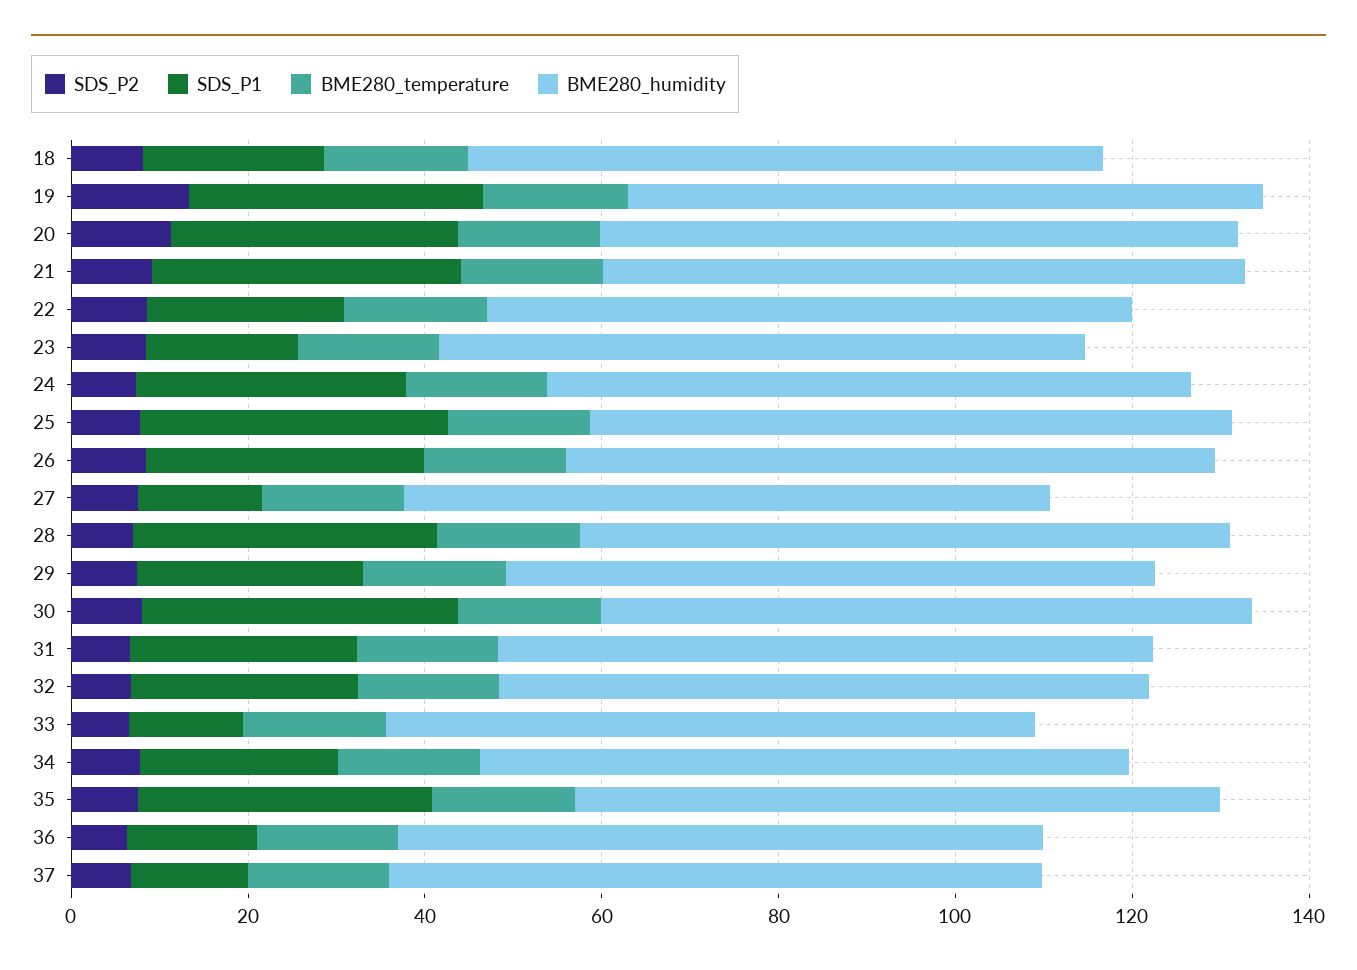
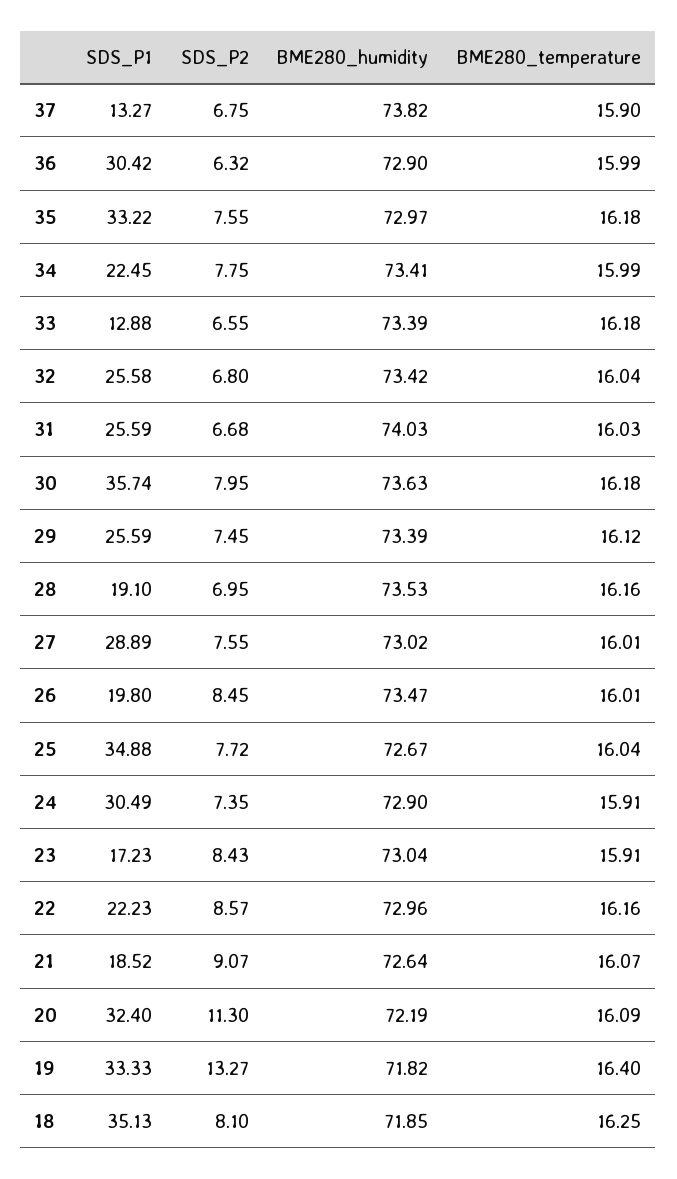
SDS_P1, 18: 20 -> 35.13
SDS_P1, 21: 35 -> 18.52
SDS_P1, 26: 30 -> 19.8
SDS_P1, 27: 15 -> 28.89
SDS_P1, 28: 35 -> 19.1
SDS_P1, 36: 15 -> 30.42

